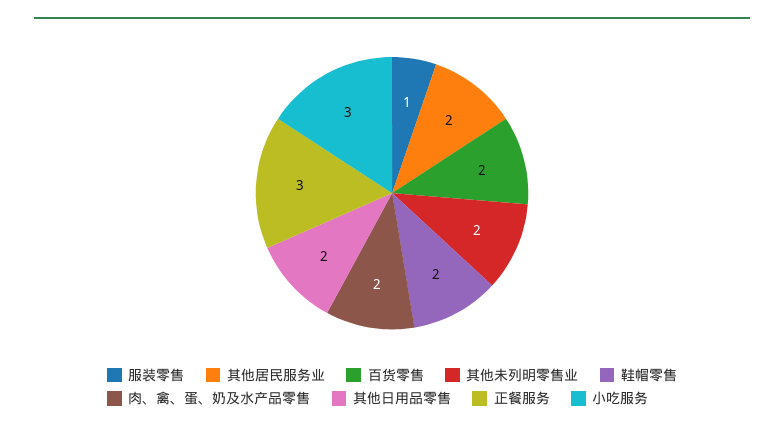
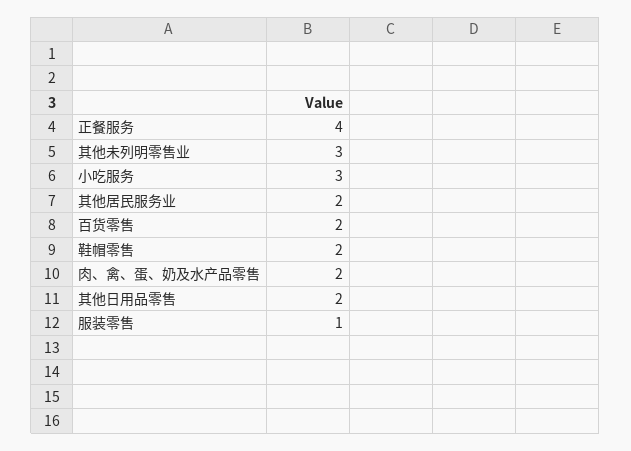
其他未列明零售业: 2 -> 3
正餐服务: 3 -> 4

